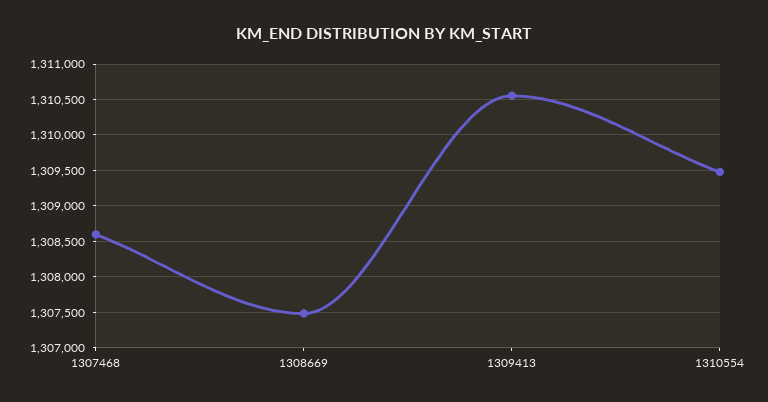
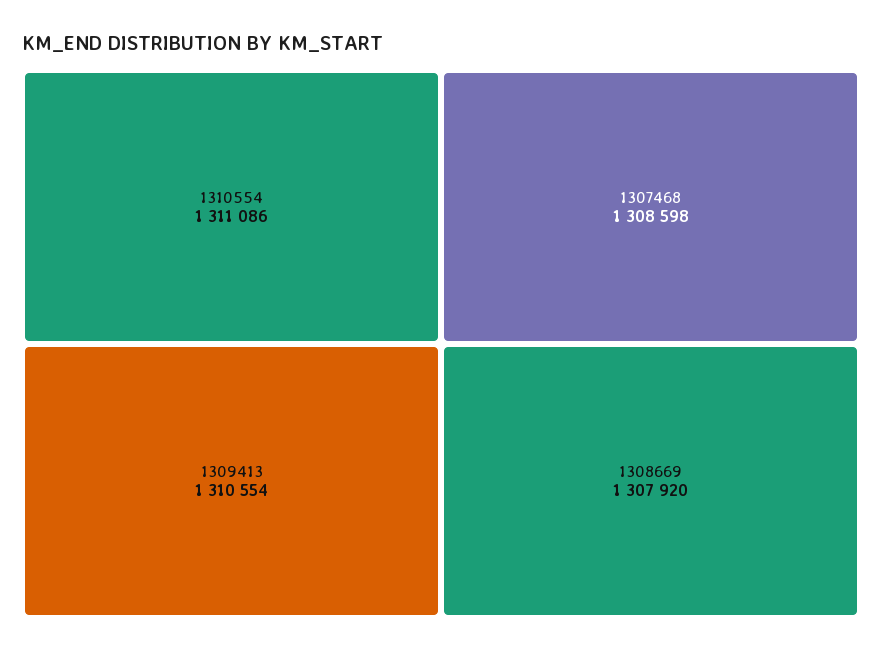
1308669: 1307500 -> 1307920
1310554: 1309500 -> 1311086

